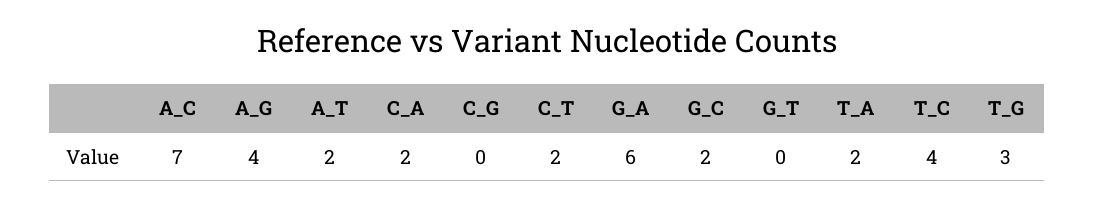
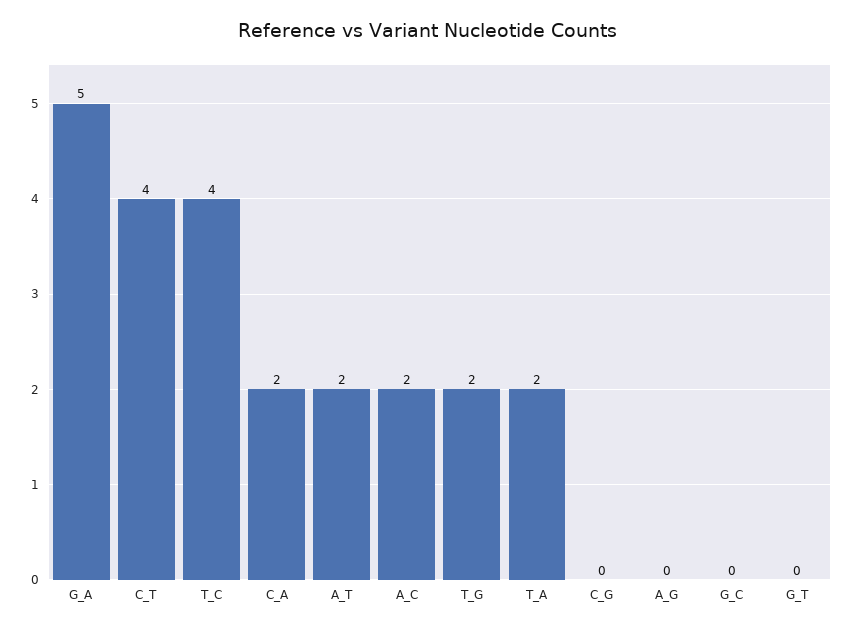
A_C: 7 -> 2
A_G: 4 -> 0
C_T: 2 -> 4
G_A: 6 -> 5
G_C: 2 -> 0
T_G: 3 -> 2

